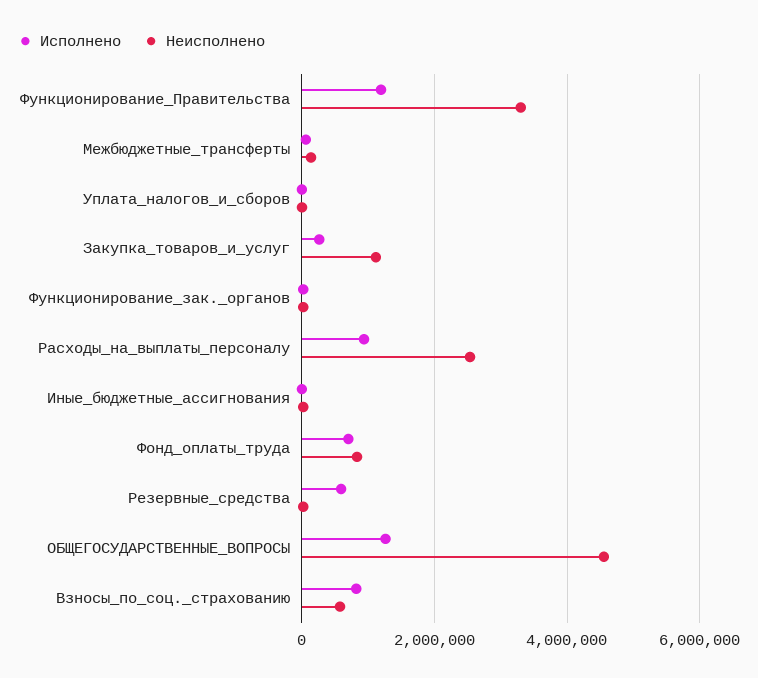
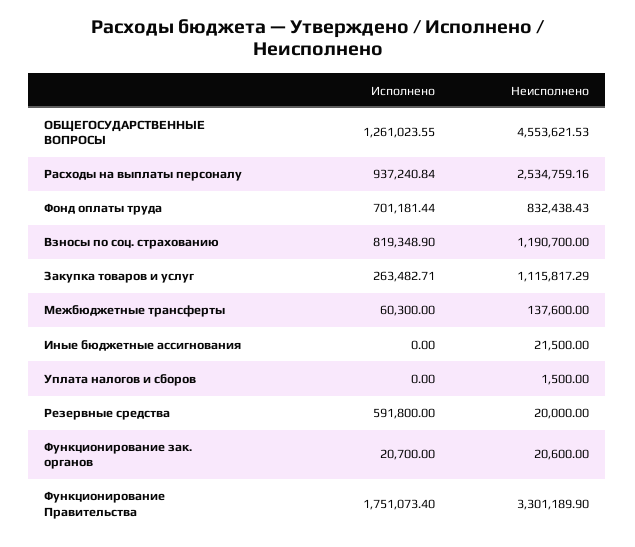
Исполнено, Функционирование_Правительства: 1200000 -> 1751073.4
Неисполнено, Взносы_по_соц._страхованию: 600000 -> 1190700

